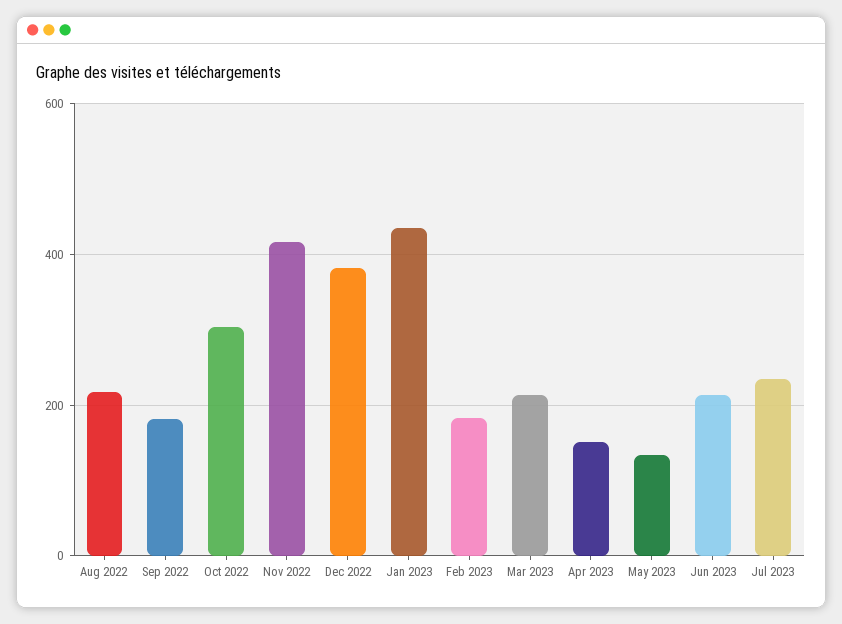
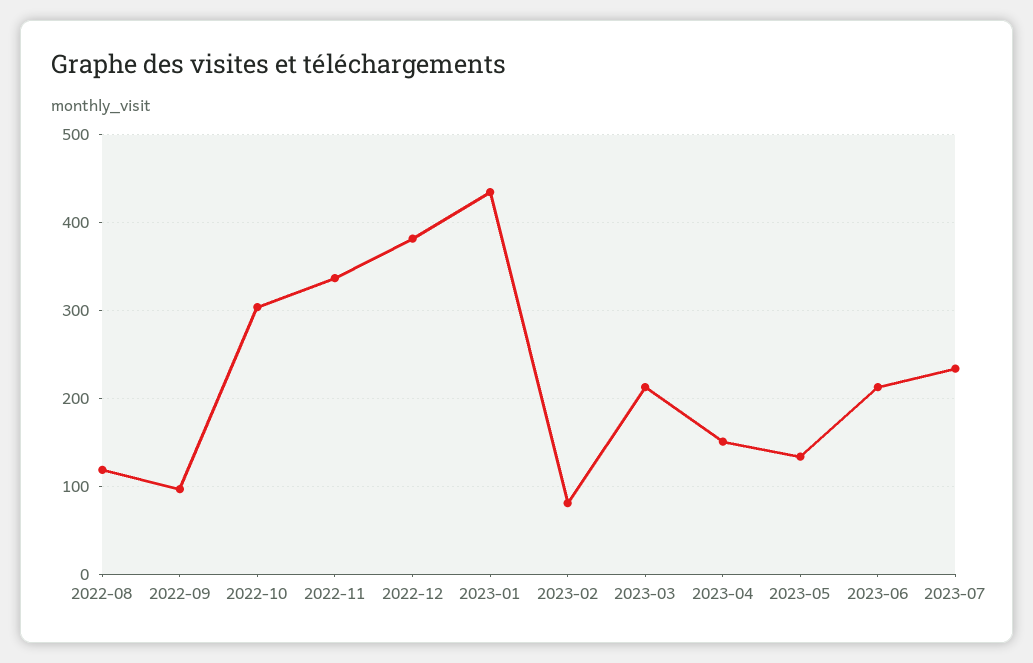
Aug 2022: 220 -> 120
Sep 2022: 180 -> 100
Nov 2022: 420 -> 340
Feb 2023: 180 -> 80

